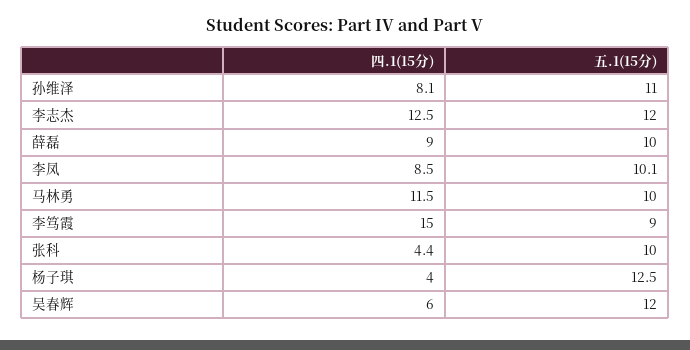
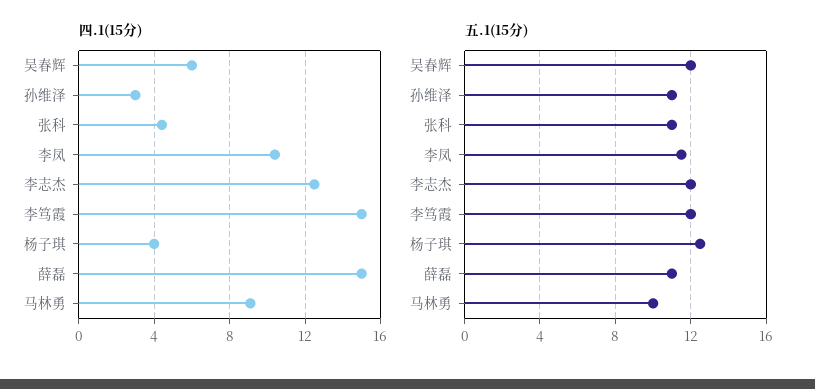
四.1(15分), 孙维泽: 8.1 -> 3
四.1(15分), 薛磊: 9 -> 15
五.1(15分), 薛磊: 10 -> 11
四.1(15分), 李凤: 8.5 -> 10.5
五.1(15分), 李凤: 10.1 -> 11.5
四.1(15分), 马林勇: 11.5 -> 9
五.1(15分), 李笃霞: 9 -> 12
五.1(15分), 张科: 10 -> 11

